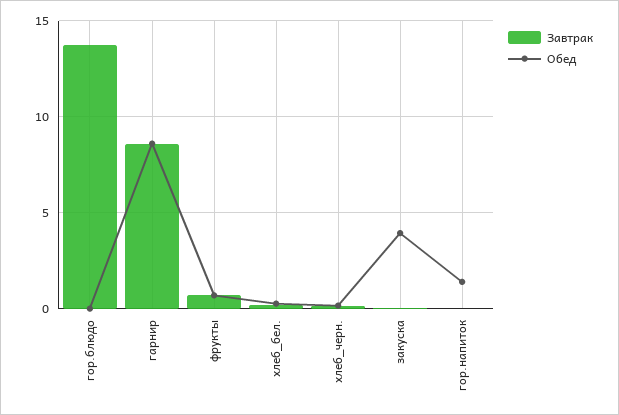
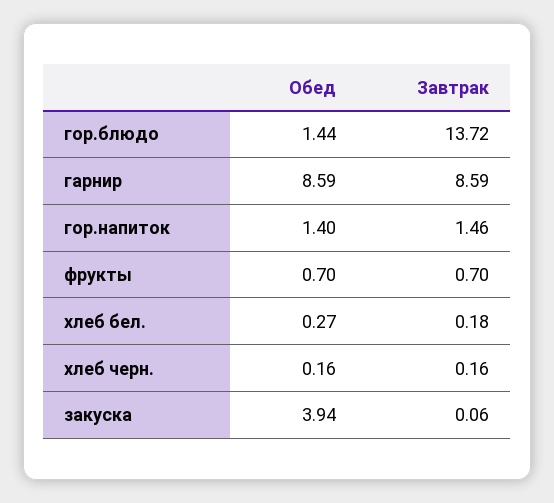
Обед, гор.блюдо: 0 -> 1.44
Завтрак, гор.напиток: 0 -> 1.46

